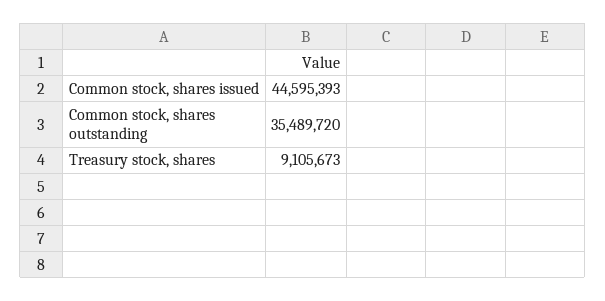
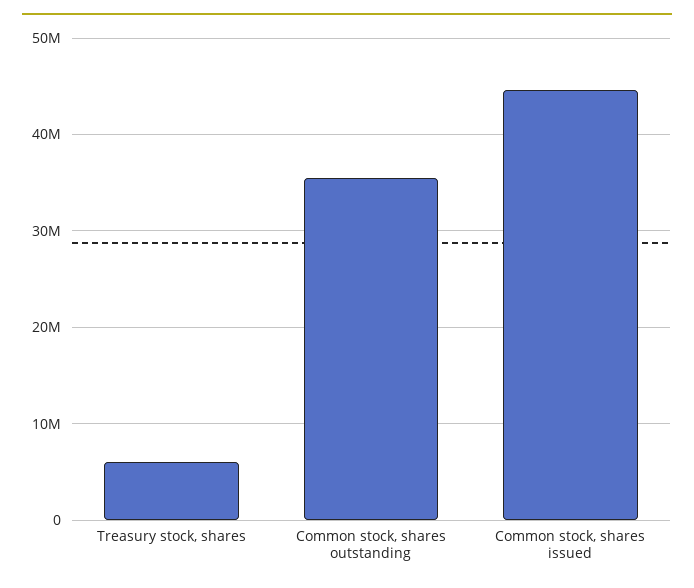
Treasury stock, shares: 9105673 -> 6000000

